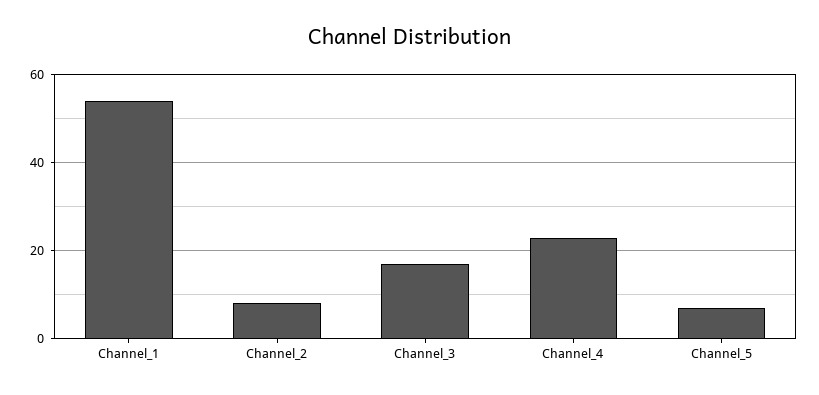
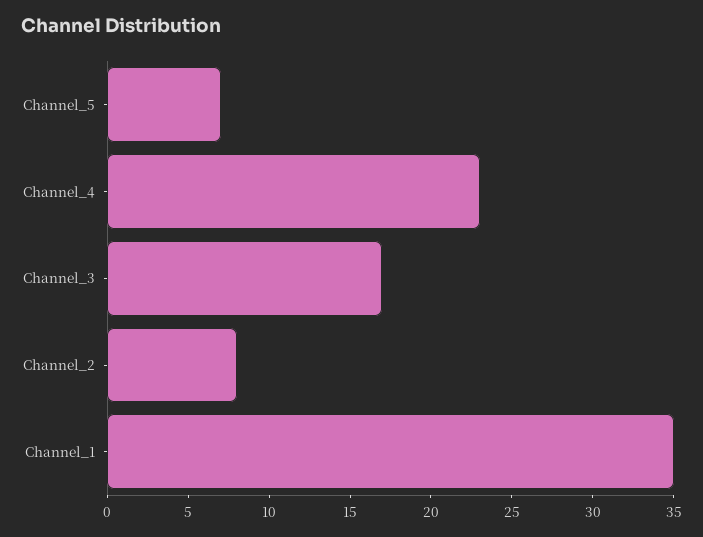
Channel_1: 55 -> 35

